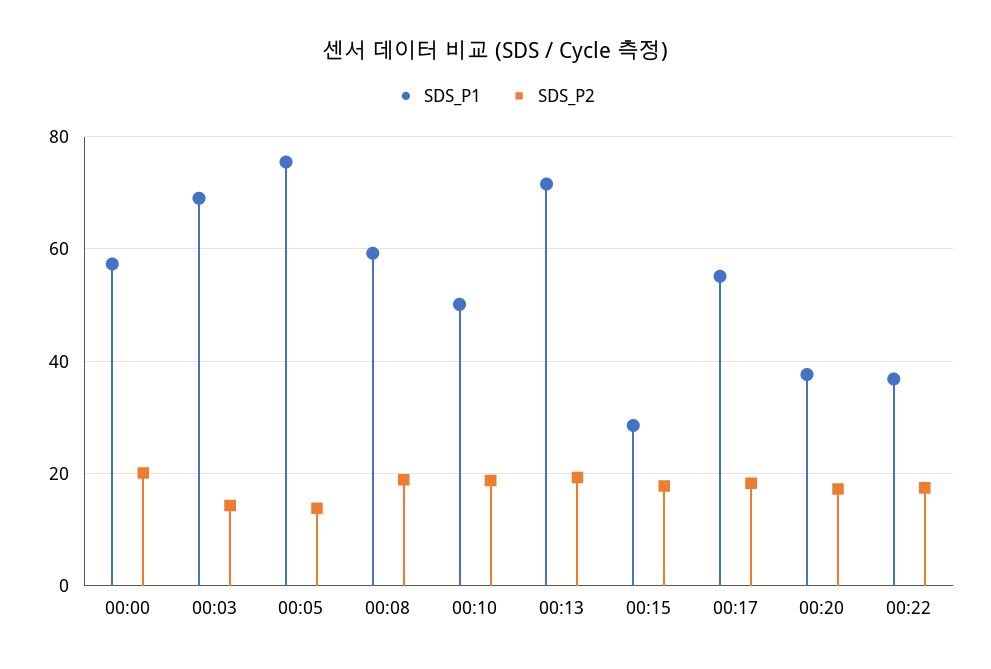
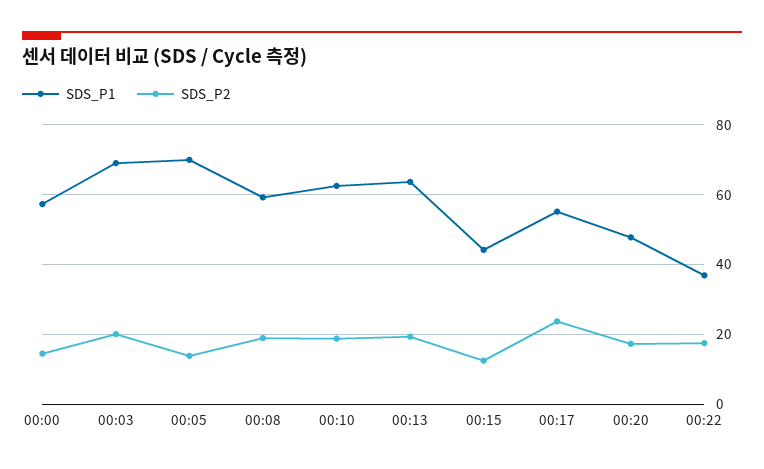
SDS_P2, 00:00: 20 -> 14
SDS_P2, 00:03: 14 -> 20
SDS_P1, 00:05: 76 -> 70
SDS_P1, 00:10: 50 -> 62
SDS_P1, 00:13: 72 -> 64
SDS_P1, 00:15: 28 -> 44
SDS_P2, 00:15: 18 -> 12
SDS_P2, 00:17: 18 -> 24
SDS_P1, 00:20: 38 -> 48

